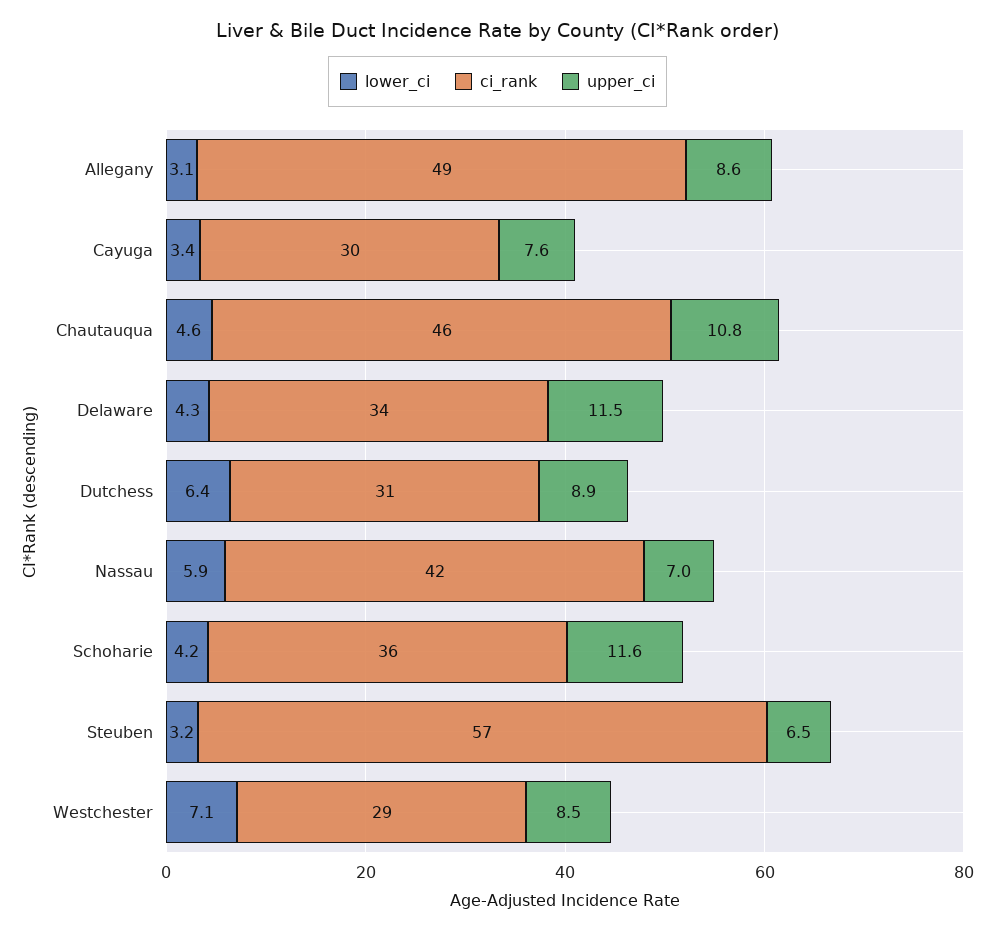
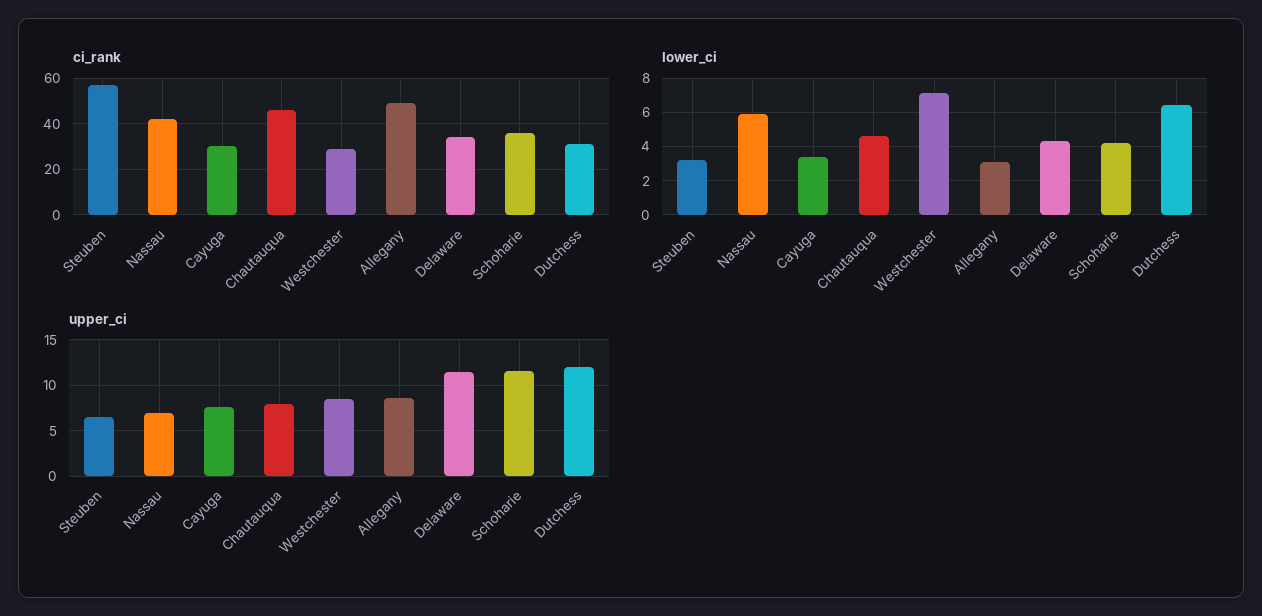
upper_ci, Chautauqua: 10.8 -> 8
upper_ci, Dutchess: 8.9 -> 12

